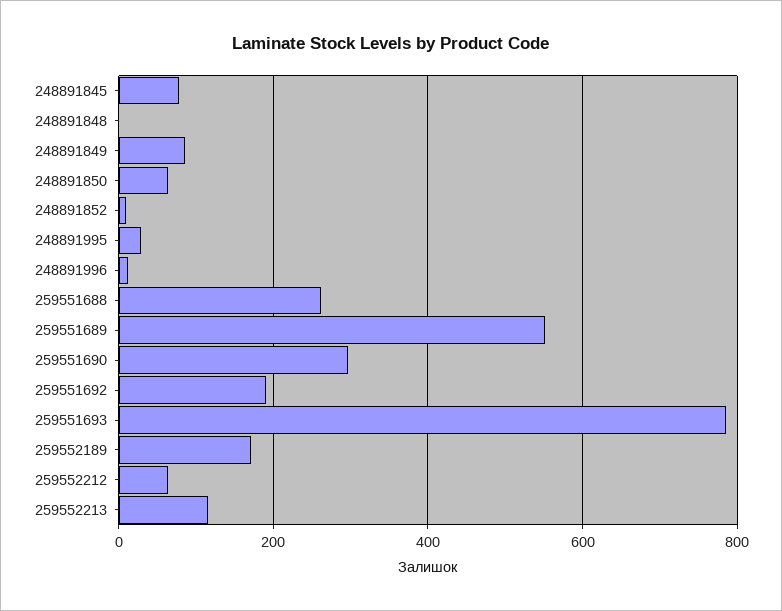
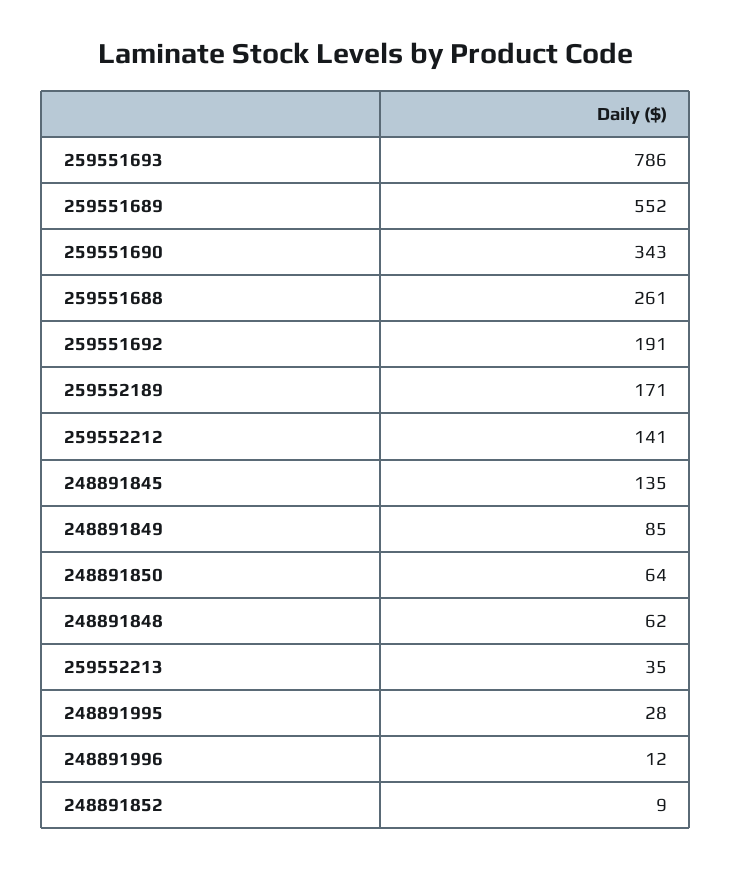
248891845: 80 -> 135
248891848: 0 -> 62
259551690: 300 -> 343
259552212: 60 -> 141
259552213: 120 -> 35

